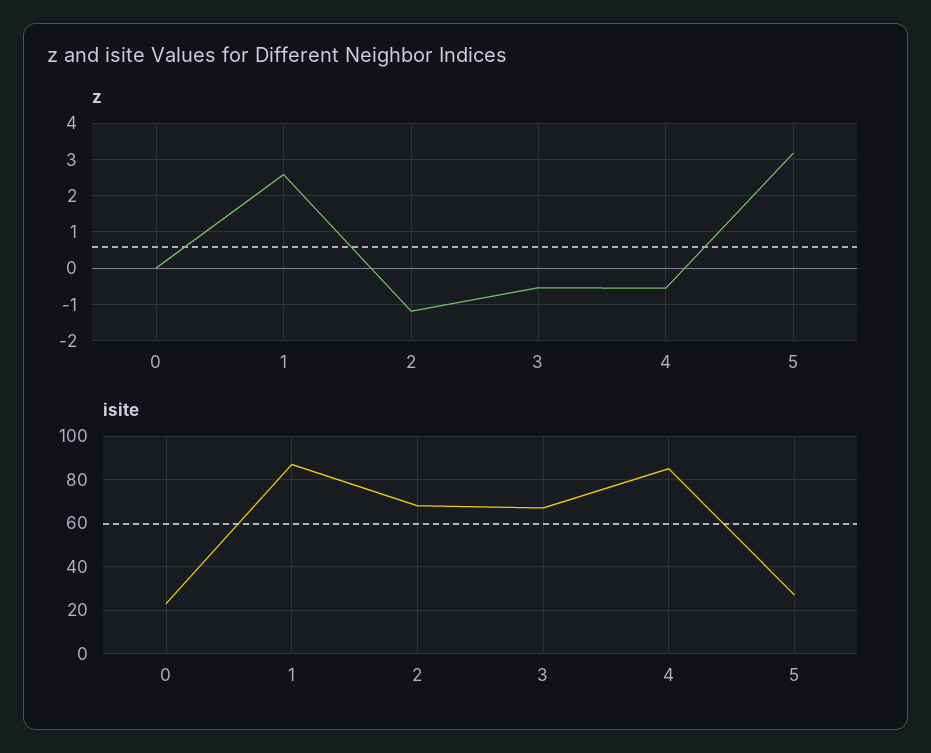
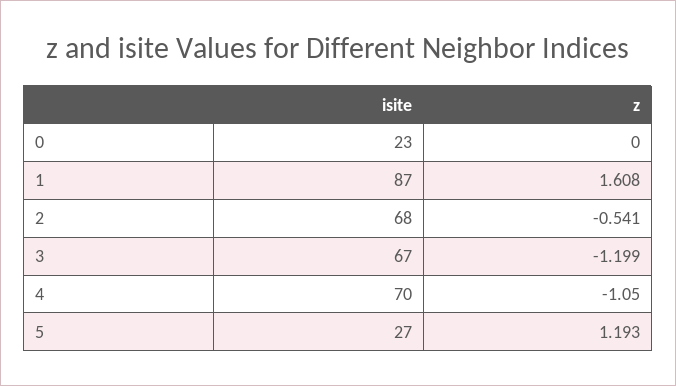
z, 1: 2.6 -> 1.608
z, 2: -1.2 -> -0.541
z, 3: -0.6 -> -1.199
z, 4: -0.6 -> -1.05
z, 5: 3.2 -> 1.193
isite, 4: 85 -> 70

